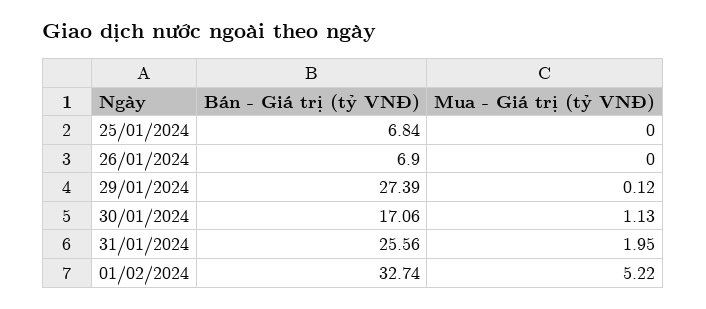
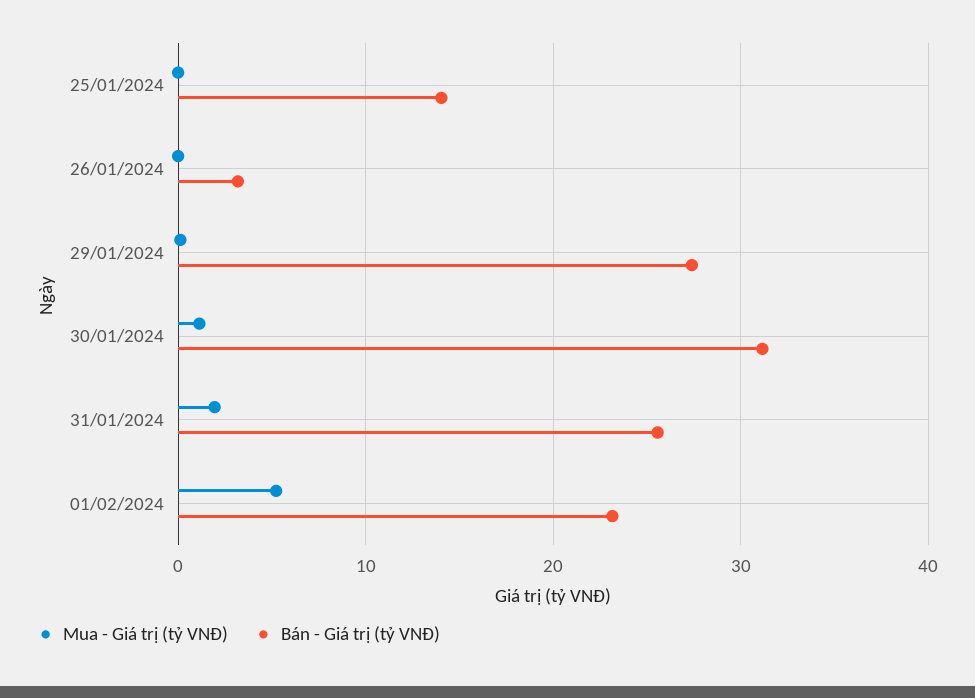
Bán - Giá trị (tỷ VNĐ), 25/01/2024: 6.84 -> 14
Bán - Giá trị (tỷ VNĐ), 26/01/2024: 6.9 -> 3
Bán - Giá trị (tỷ VNĐ), 30/01/2024: 17.06 -> 31
Bán - Giá trị (tỷ VNĐ), 01/02/2024: 32.74 -> 23

